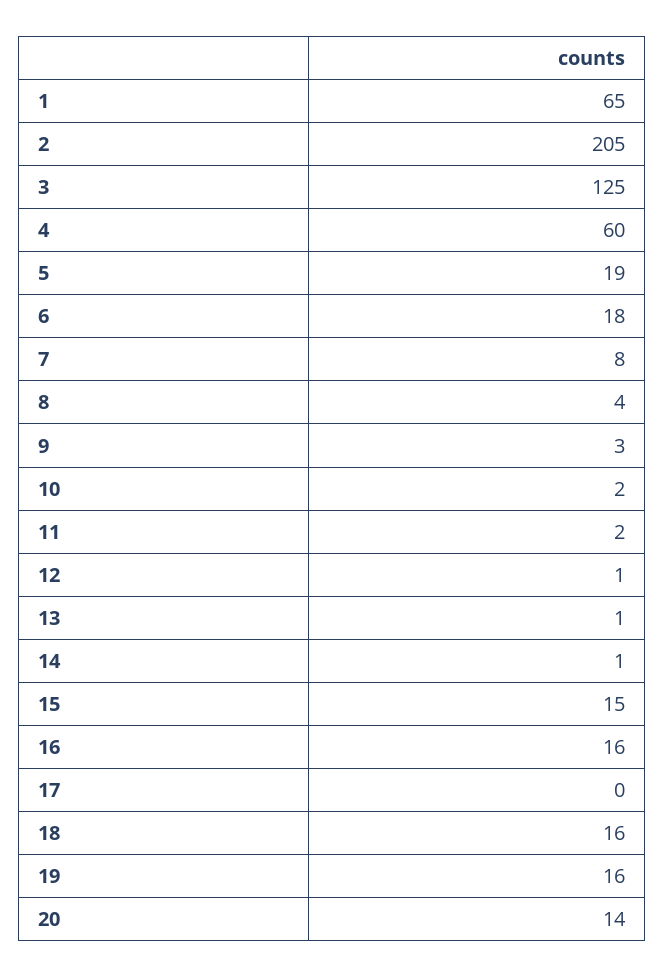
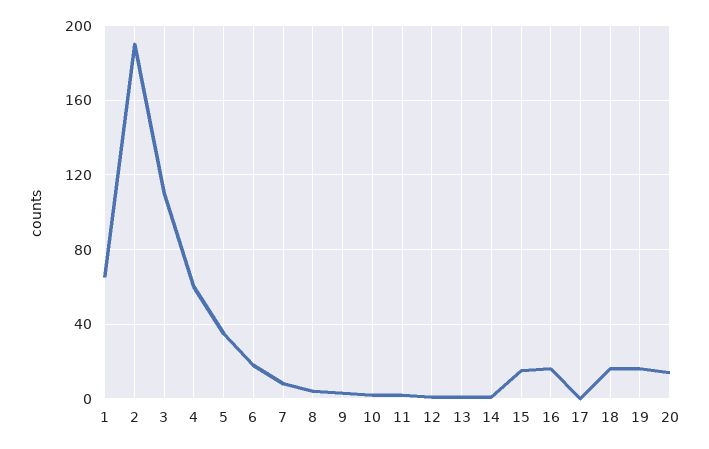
2: 205 -> 190
3: 125 -> 110
5: 19 -> 35

